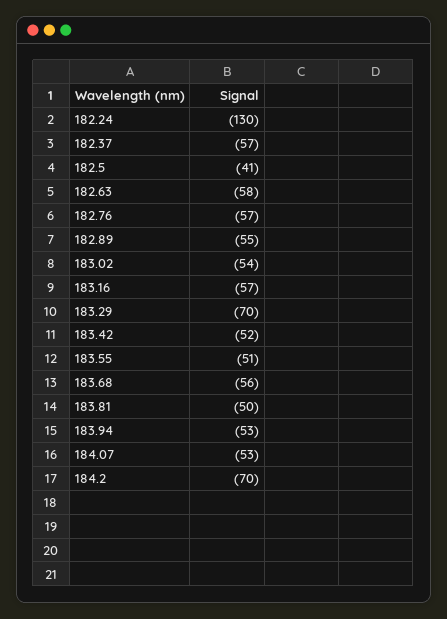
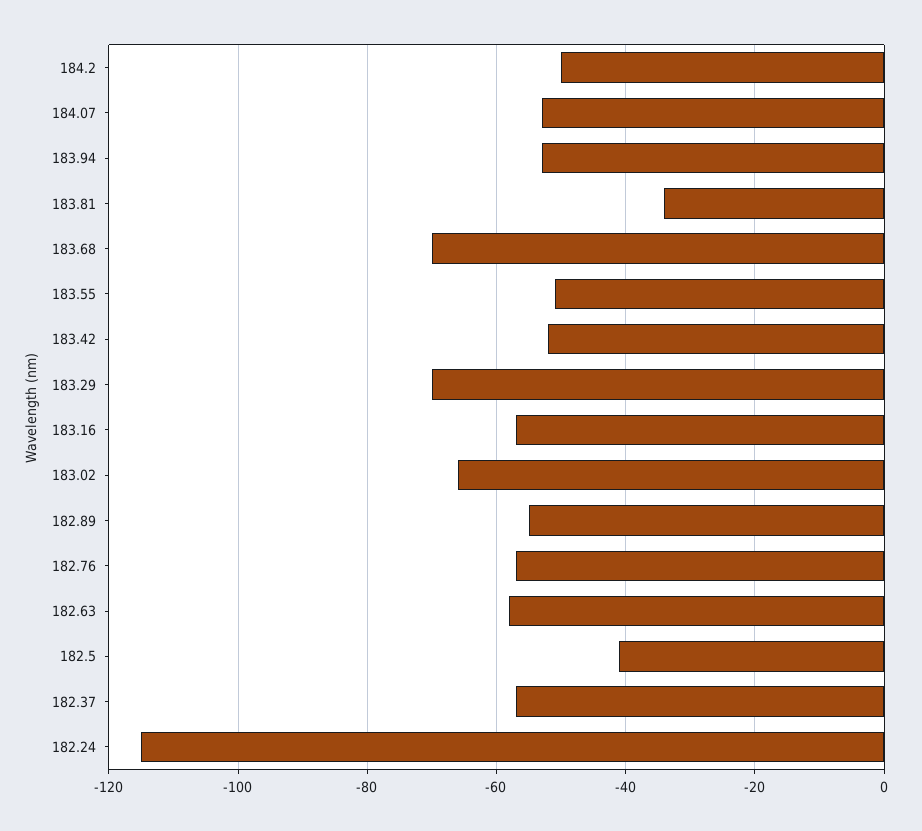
182.24: -130 -> -115
183.02: -54 -> -65
183.68: -56 -> -70
183.81: -50 -> -35
184.2: -70 -> -50

